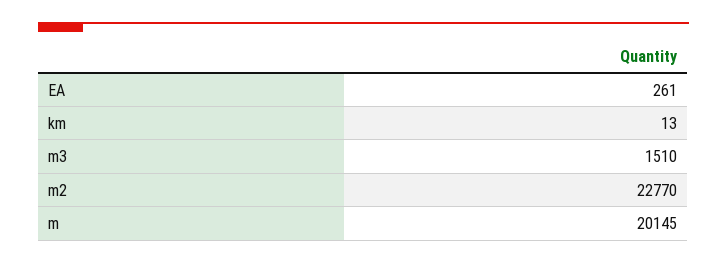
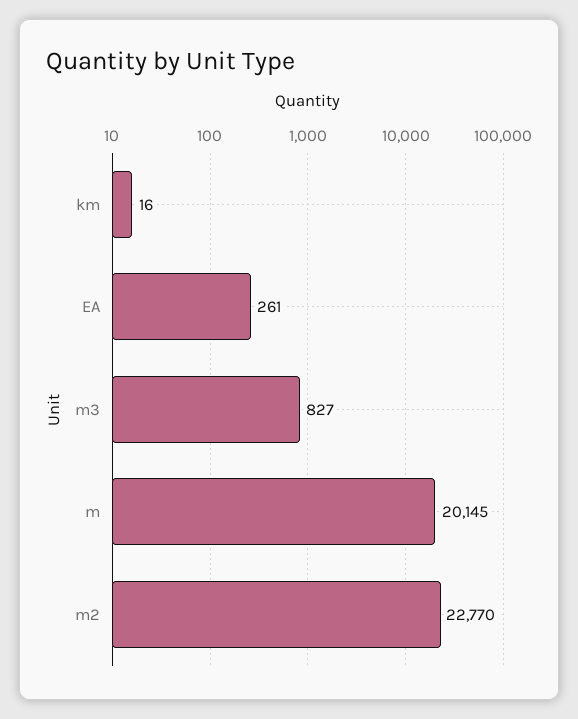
km: 13 -> 16
m3: 1510 -> 827

